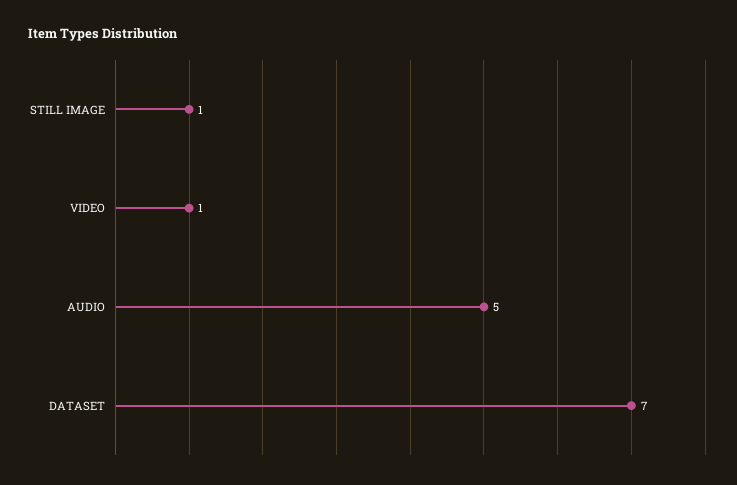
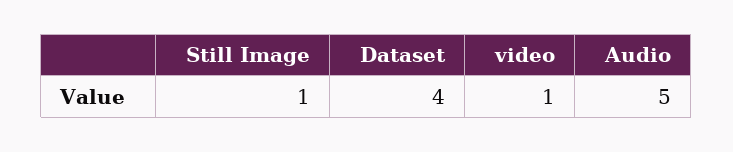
DATASET: 7 -> 4

